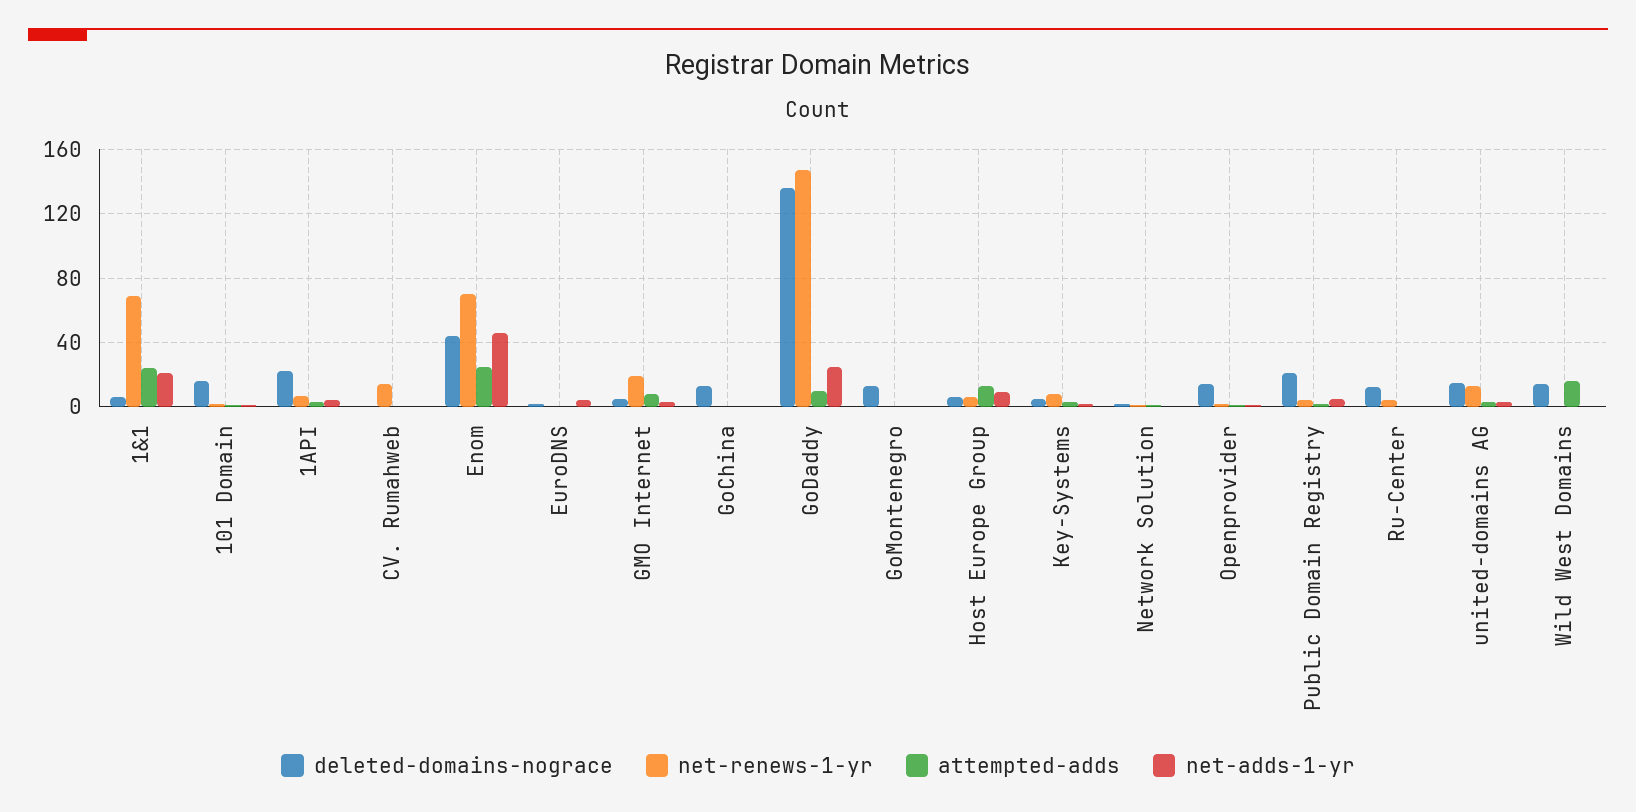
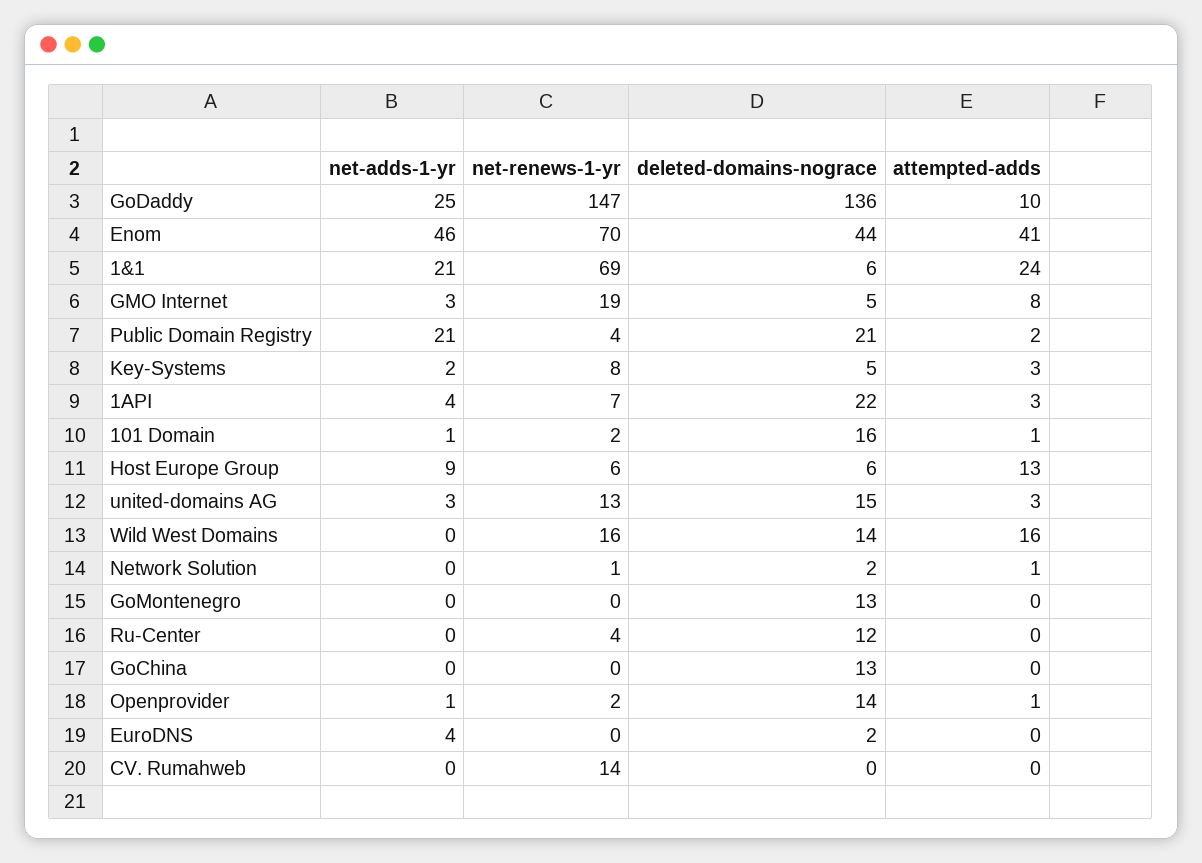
attempted-adds, Enom: 25 -> 41
net-adds-1-yr, Public Domain Registry: 5 -> 21
net-renews-1-yr, Wild West Domains: 0 -> 16

